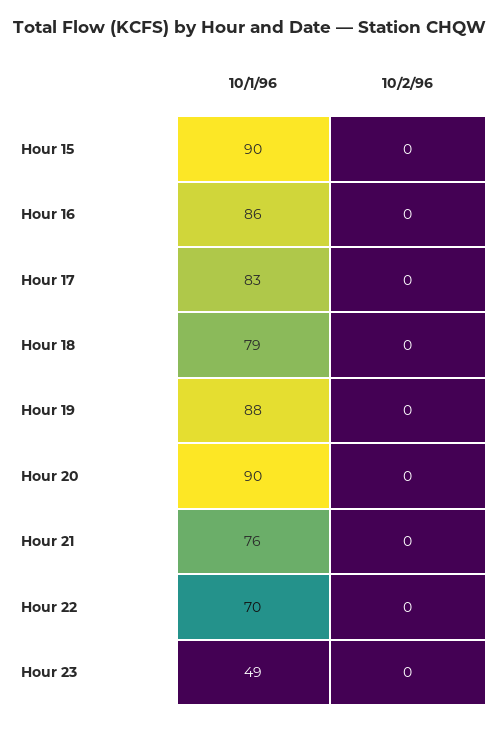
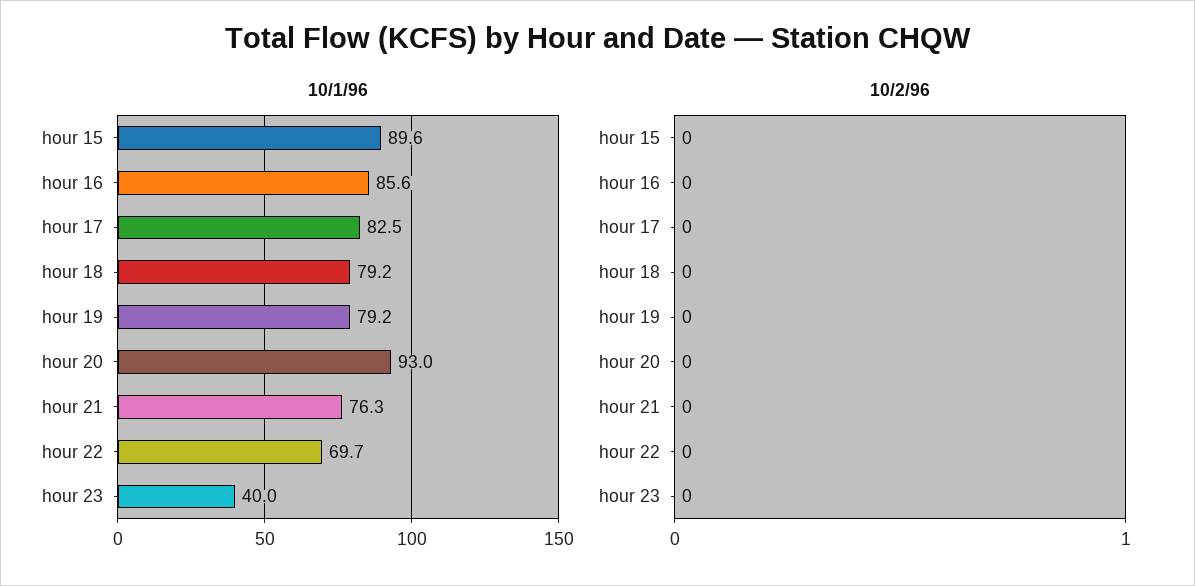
10/1/96, Hour 19: 88 -> 79.2
10/1/96, Hour 20: 90 -> 93
10/1/96, Hour 23: 49 -> 40

